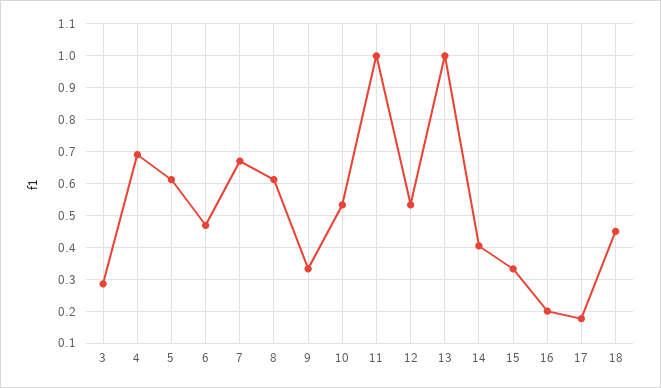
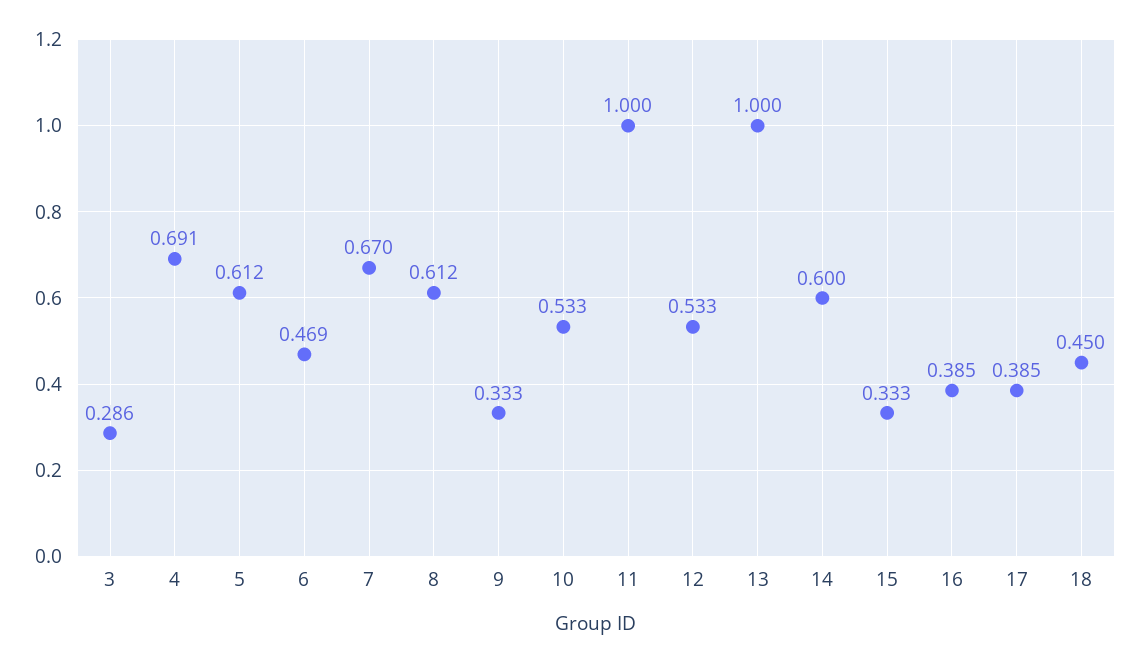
14: 0.4 -> 0.6
16: 0.2 -> 0.385
17: 0.18 -> 0.385

